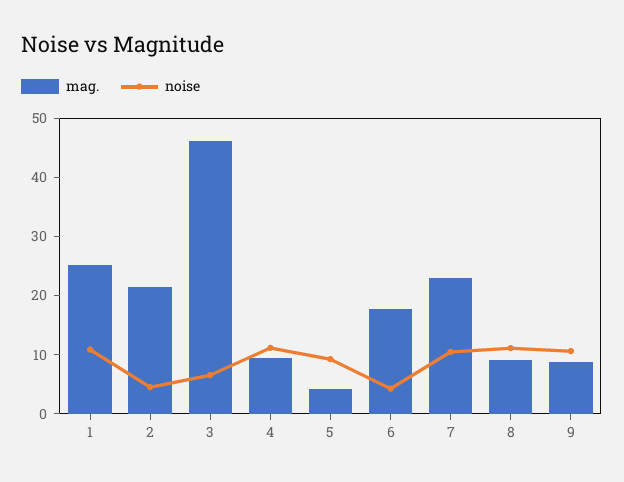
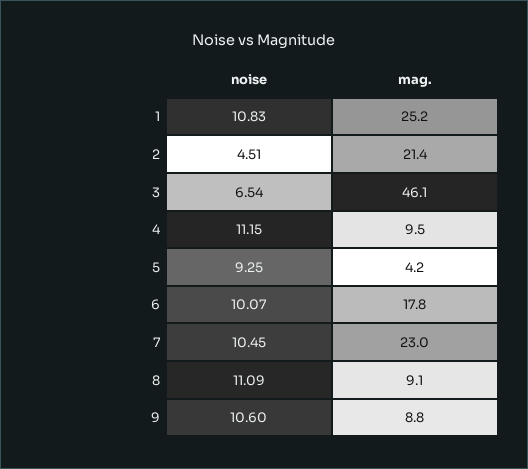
noise, 6: 4 -> 10.07

